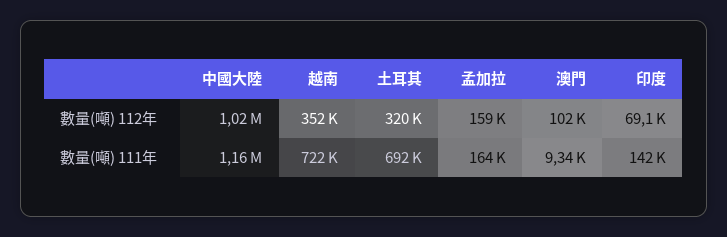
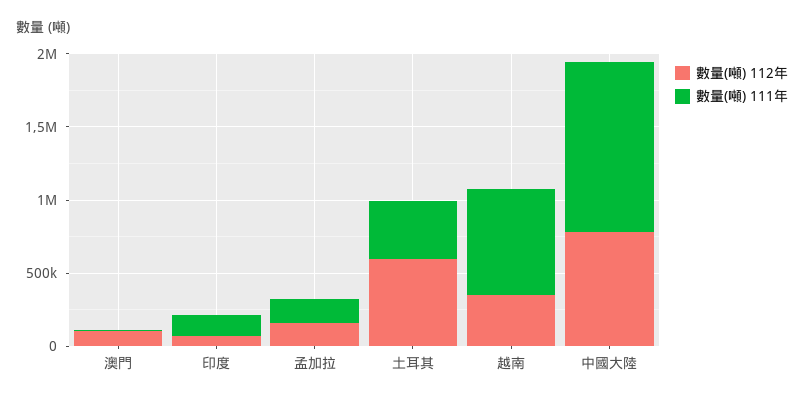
數量(噸) 112年, 中國大陸: 1020000 -> 800000
數量(噸) 112年, 土耳其: 320000 -> 600000
數量(噸) 111年, 土耳其: 692000 -> 400000

